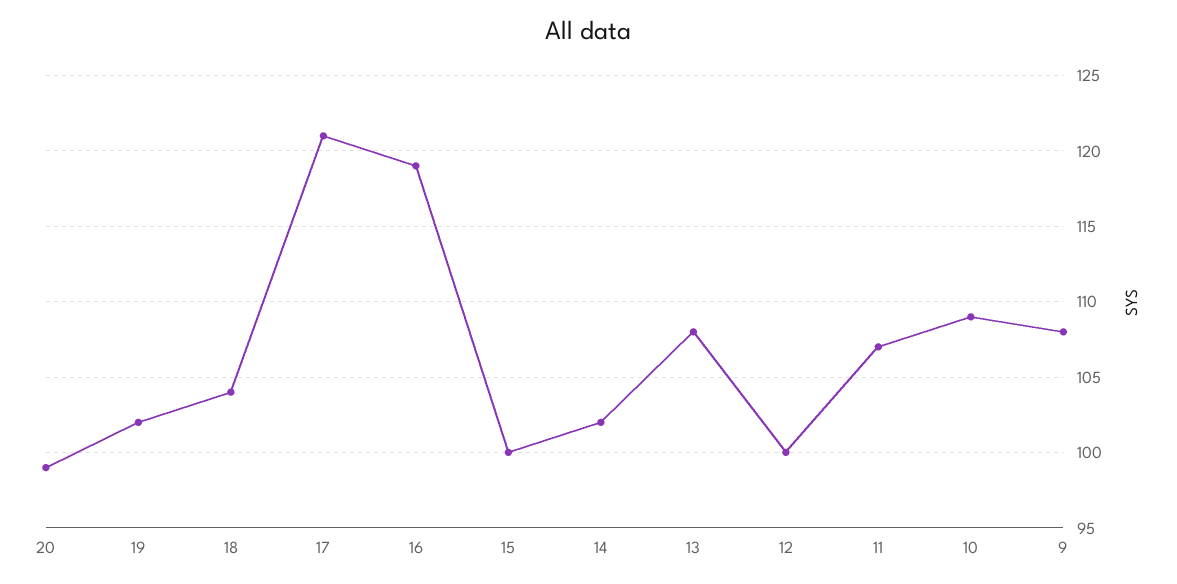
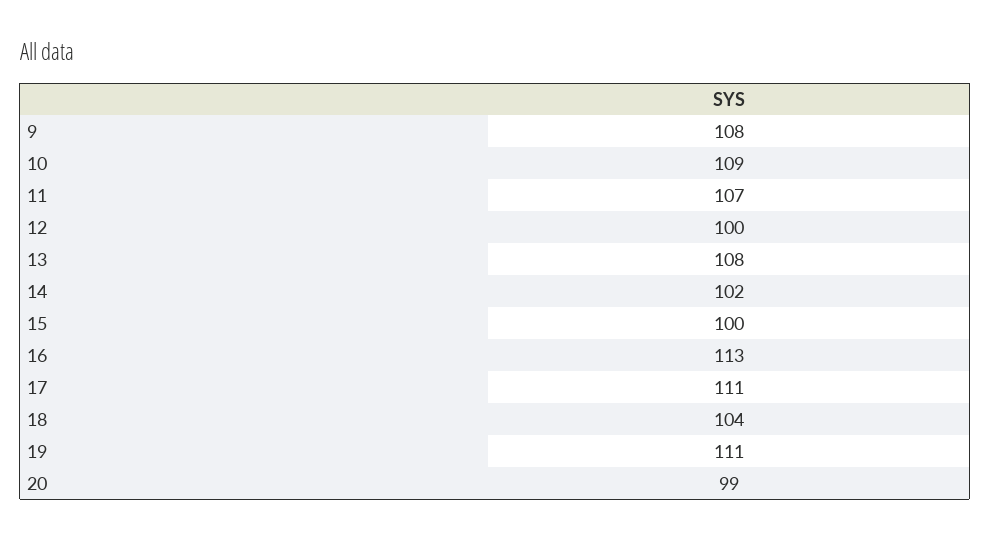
19: 102 -> 111
17: 121 -> 111
16: 119 -> 113

